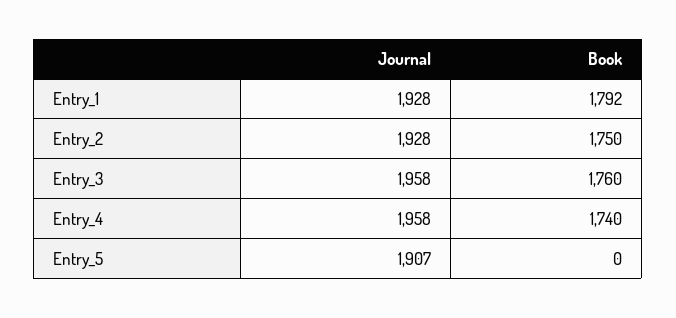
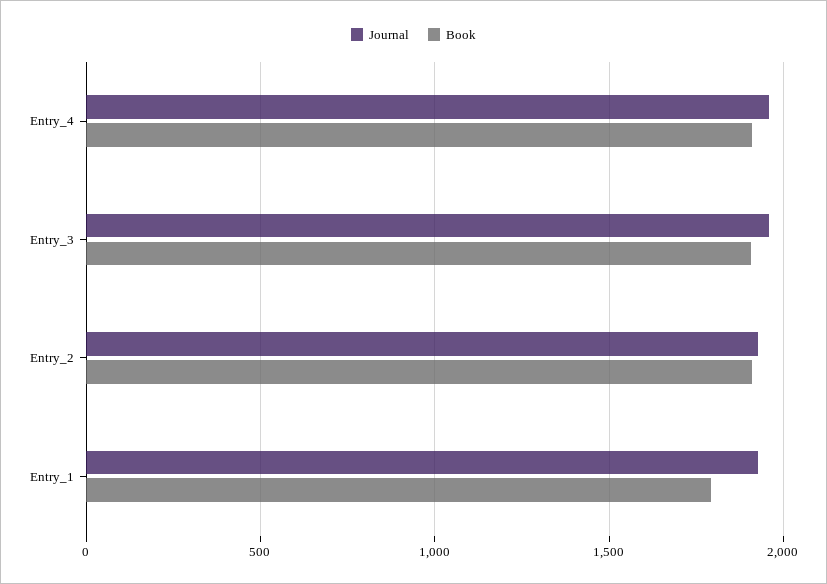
Book, Entry_2: 1750 -> 1900
Book, Entry_3: 1760 -> 1900
Book, Entry_4: 1740 -> 1900
Journal, Entry_5: 1907 -> none
Book, Entry_5: 0 -> none

